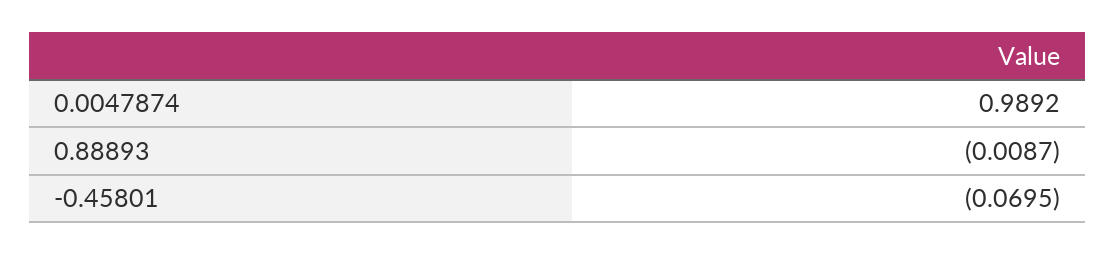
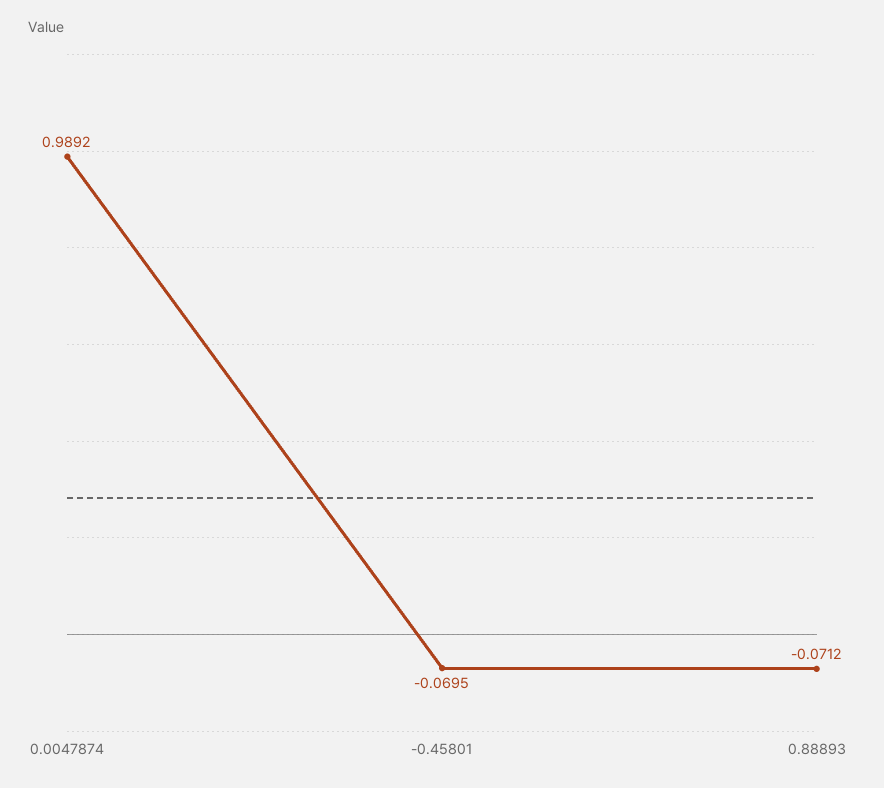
0.88893: -0.0087 -> -0.0712

